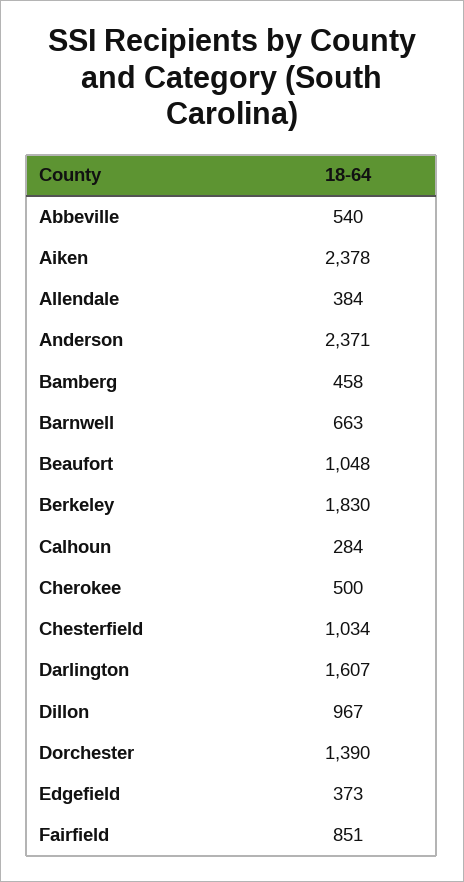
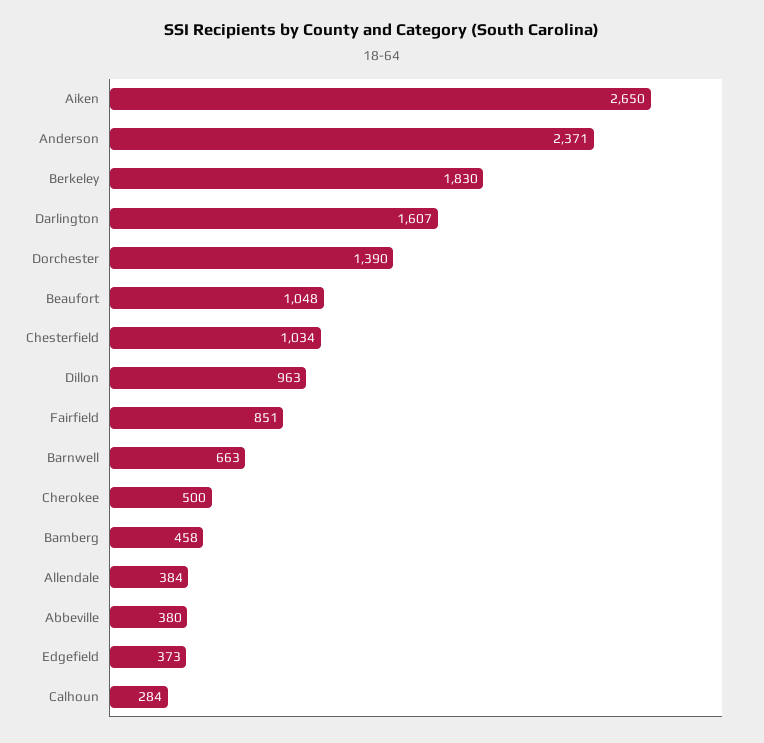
Abbeville: 540 -> 380
Aiken: 2378 -> 2650
Dillon: 967 -> 963

